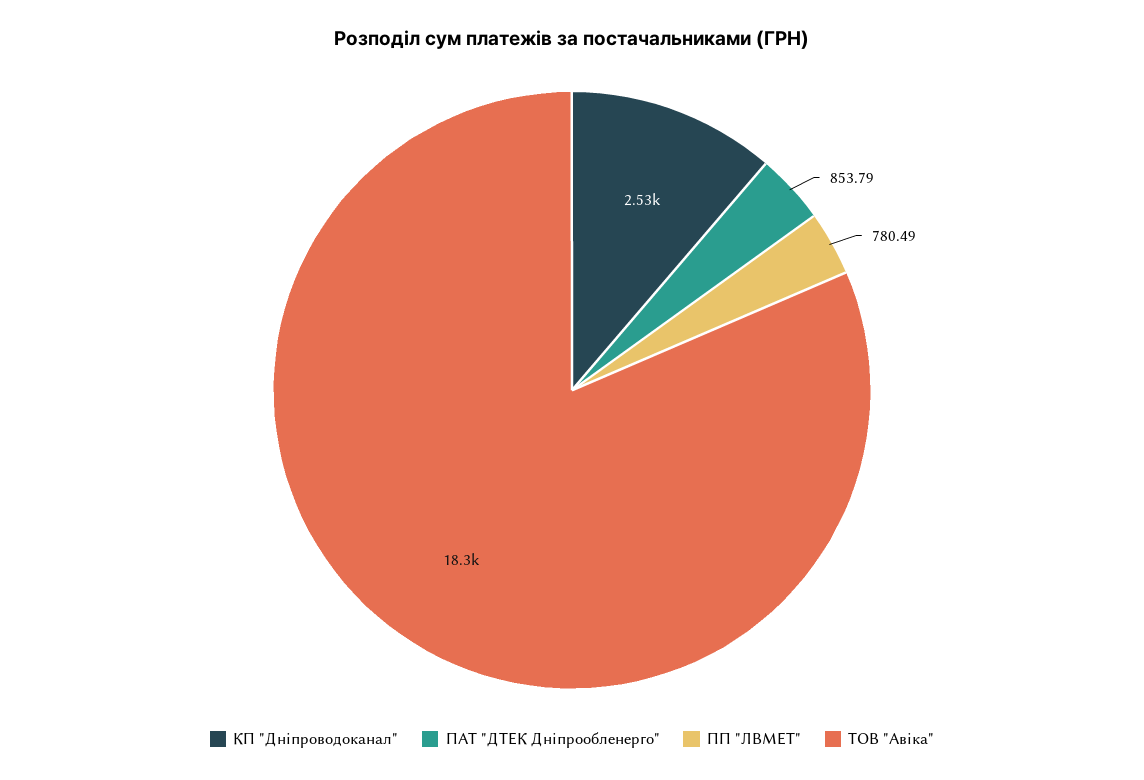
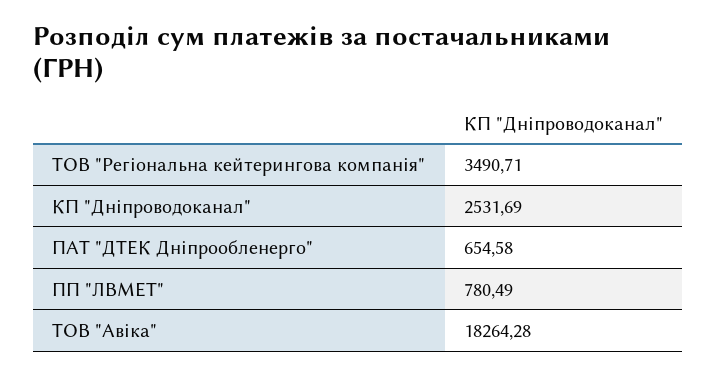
ПАТ "ДТЕК Дніпрообленерго": 853.79 -> 654.58
ТОВ "Регіональна кейтерингова компанія": none -> 3490.71

